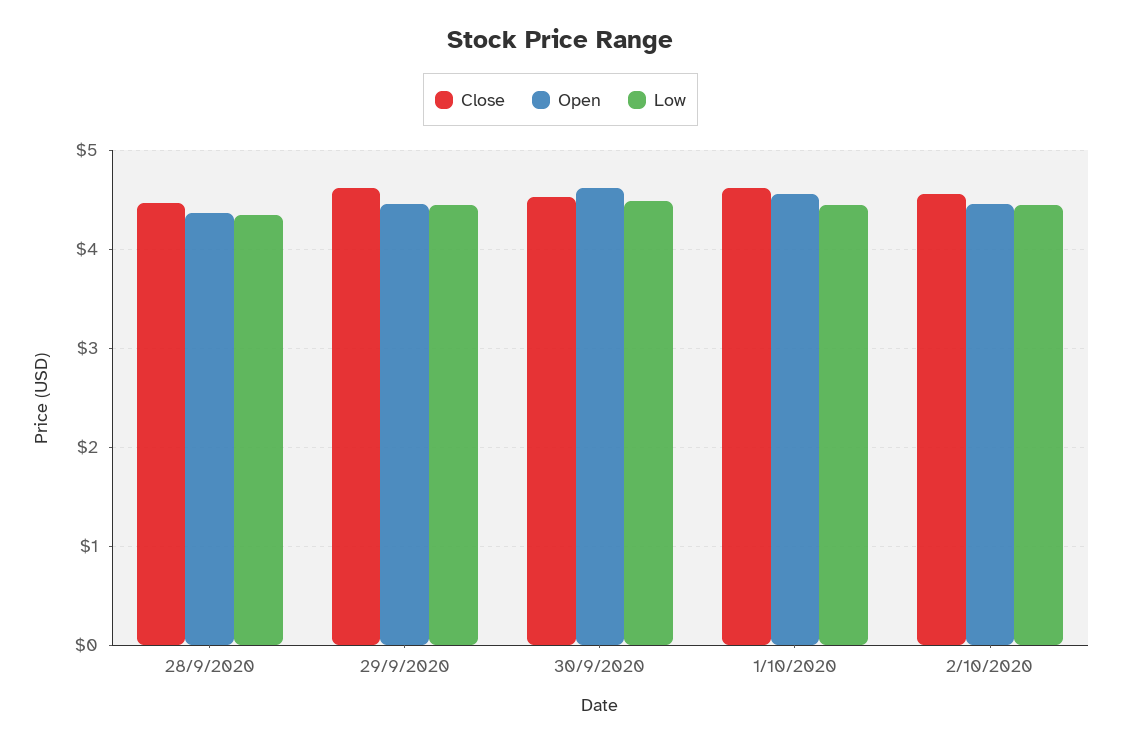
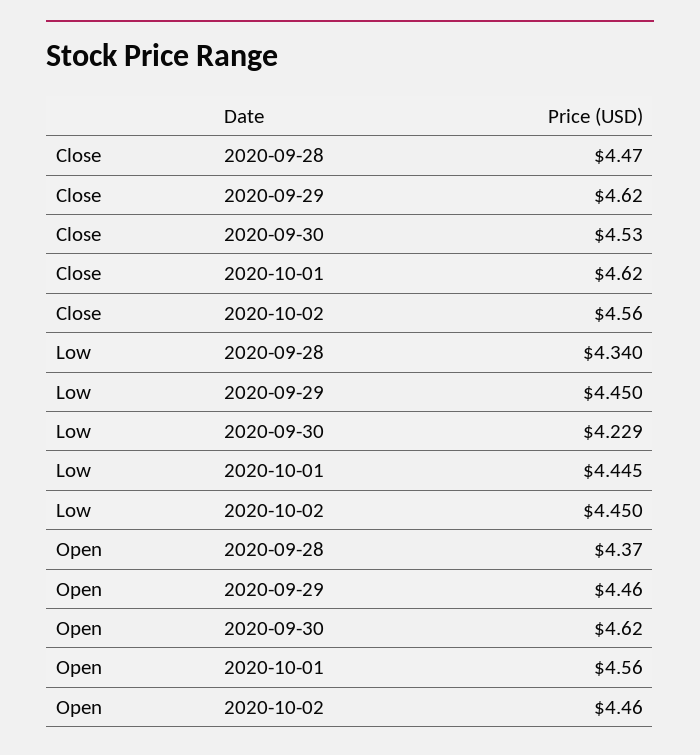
Low, 30/9/2020: 4.5 -> 4.229

